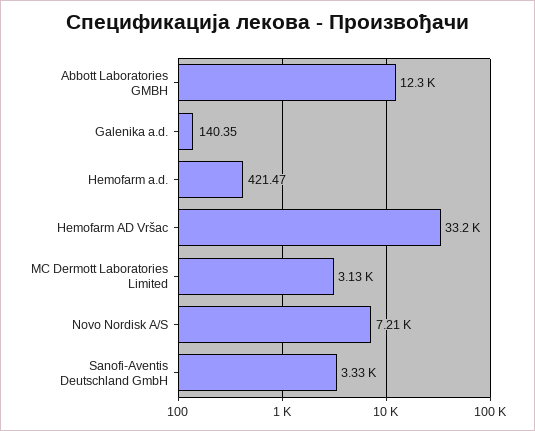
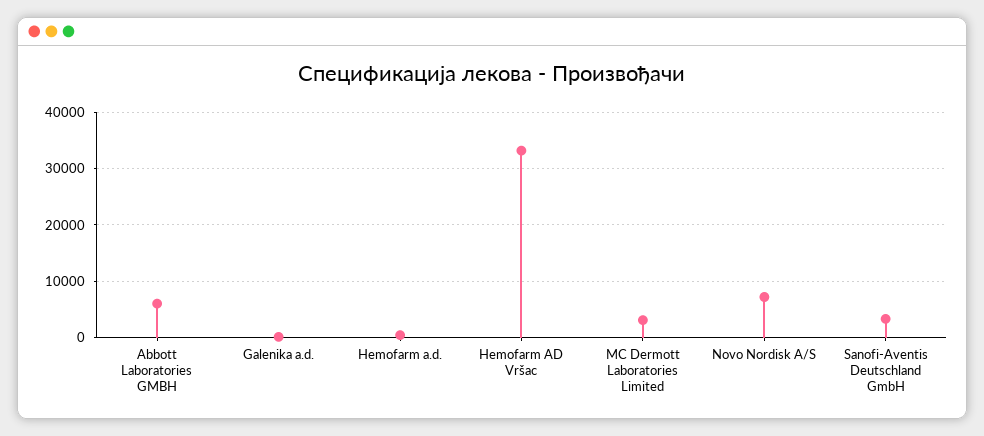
Abbott Laboratories GMBH: 12300 -> 6000

